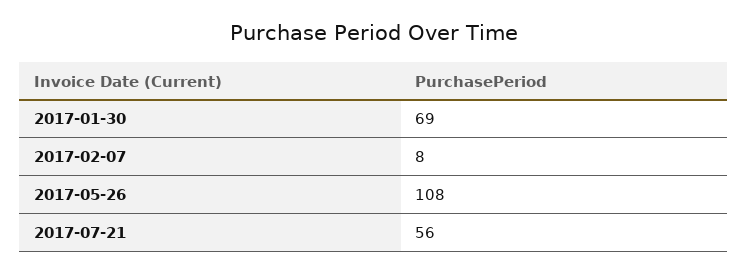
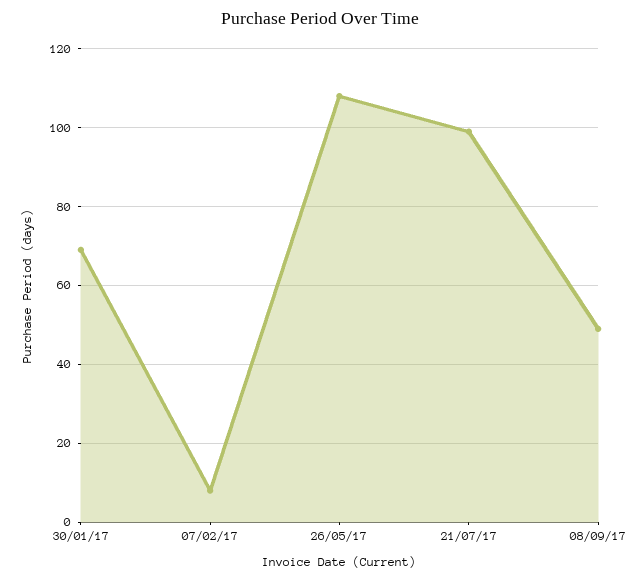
2017-07-21: 56 -> 100
08/09/17: none -> 50

